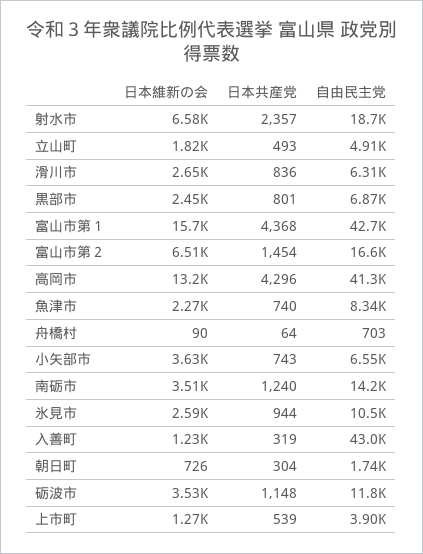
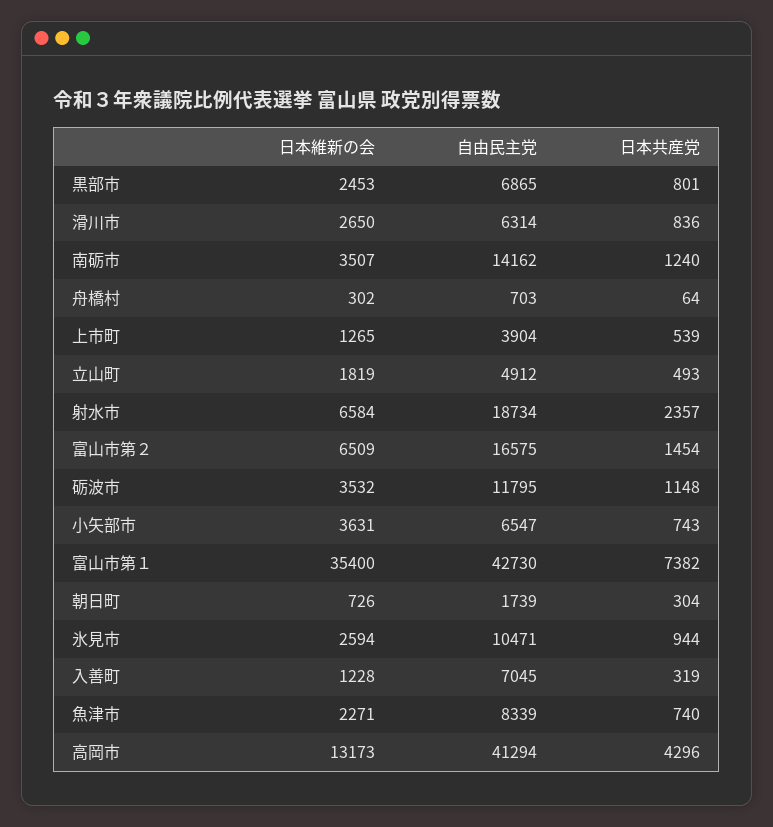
日本維新の会, 富山市第１: 15700 -> 35400
日本共産党, 富山市第１: 4368 -> 7382
日本維新の会, 舟橋村: 90 -> 302
自由民主党, 入善町: 43000 -> 7045

